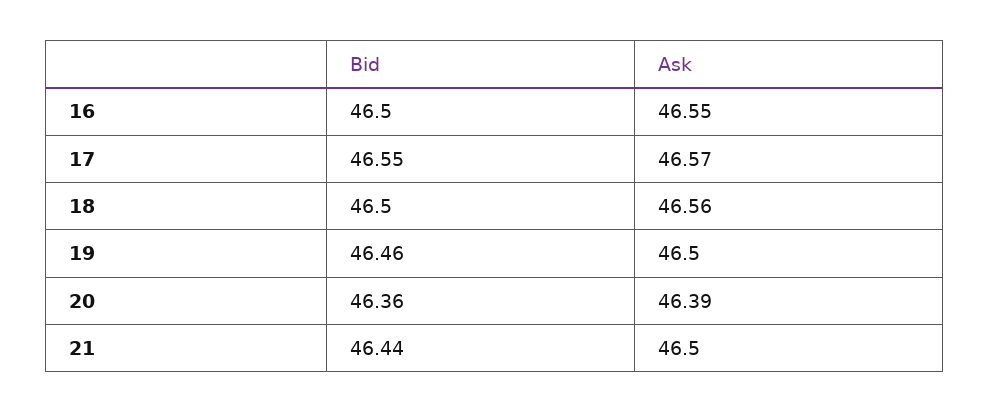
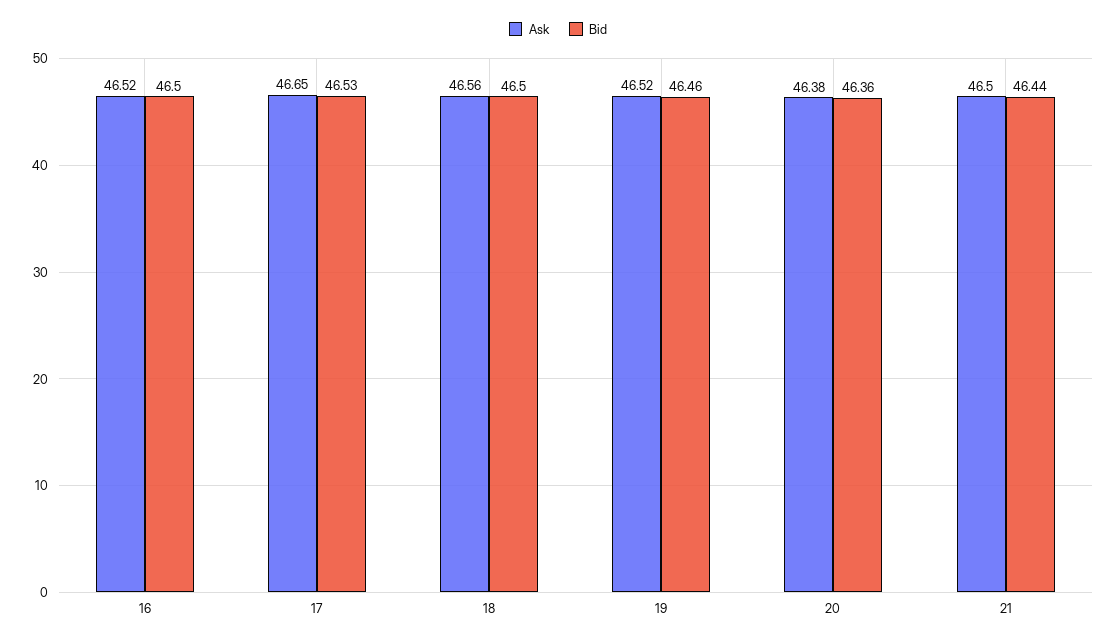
Ask, 16: 46.55 -> 46.52
Bid, 17: 46.55 -> 46.53
Ask, 17: 46.57 -> 46.65
Ask, 19: 46.5 -> 46.52
Ask, 20: 46.39 -> 46.38

